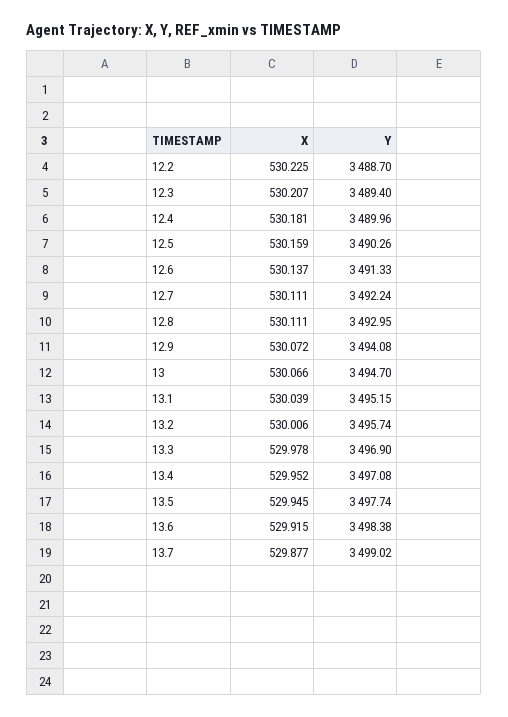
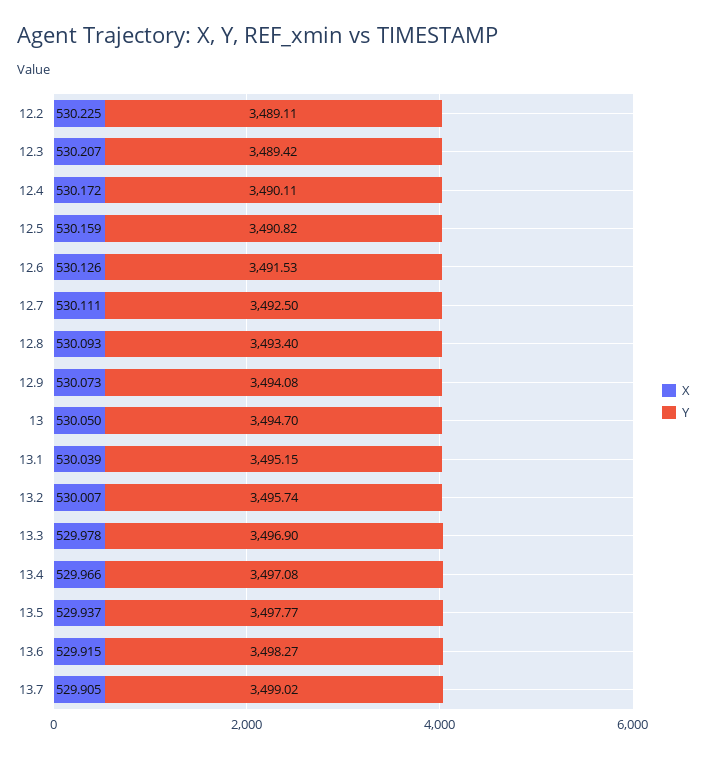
Y, 12.2: 3488.7 -> 3489.11
Y, 12.3: 3489.4 -> 3489.42
X, 12.4: 530.181 -> 530.172
Y, 12.4: 3489.96 -> 3490.11
Y, 12.5: 3490.26 -> 3490.82
X, 12.6: 530.137 -> 530.126
Y, 12.6: 3491.33 -> 3491.53
Y, 12.7: 3492.24 -> 3492.5
X, 12.8: 530.111 -> 530.093
Y, 12.8: 3492.95 -> 3493.4
X, 12.9: 530.072 -> 530.073
X, 13: 530.066 -> 530.05
X, 13.2: 530.006 -> 530.007
X, 13.4: 529.952 -> 529.966
X, 13.5: 529.945 -> 529.937
Y, 13.5: 3497.74 -> 3497.77
Y, 13.6: 3498.38 -> 3498.27
X, 13.7: 529.877 -> 529.905

